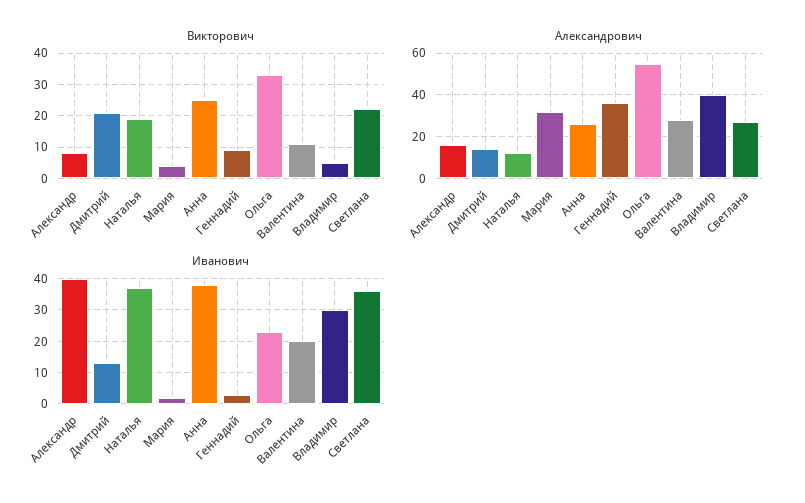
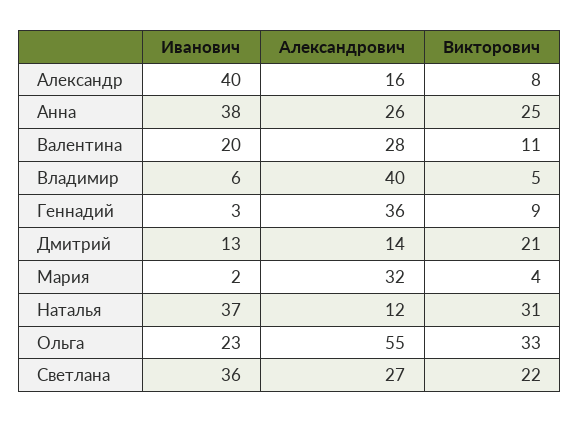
Викторович, Наталья: 20 -> 31
Иванович, Владимир: 30 -> 6

